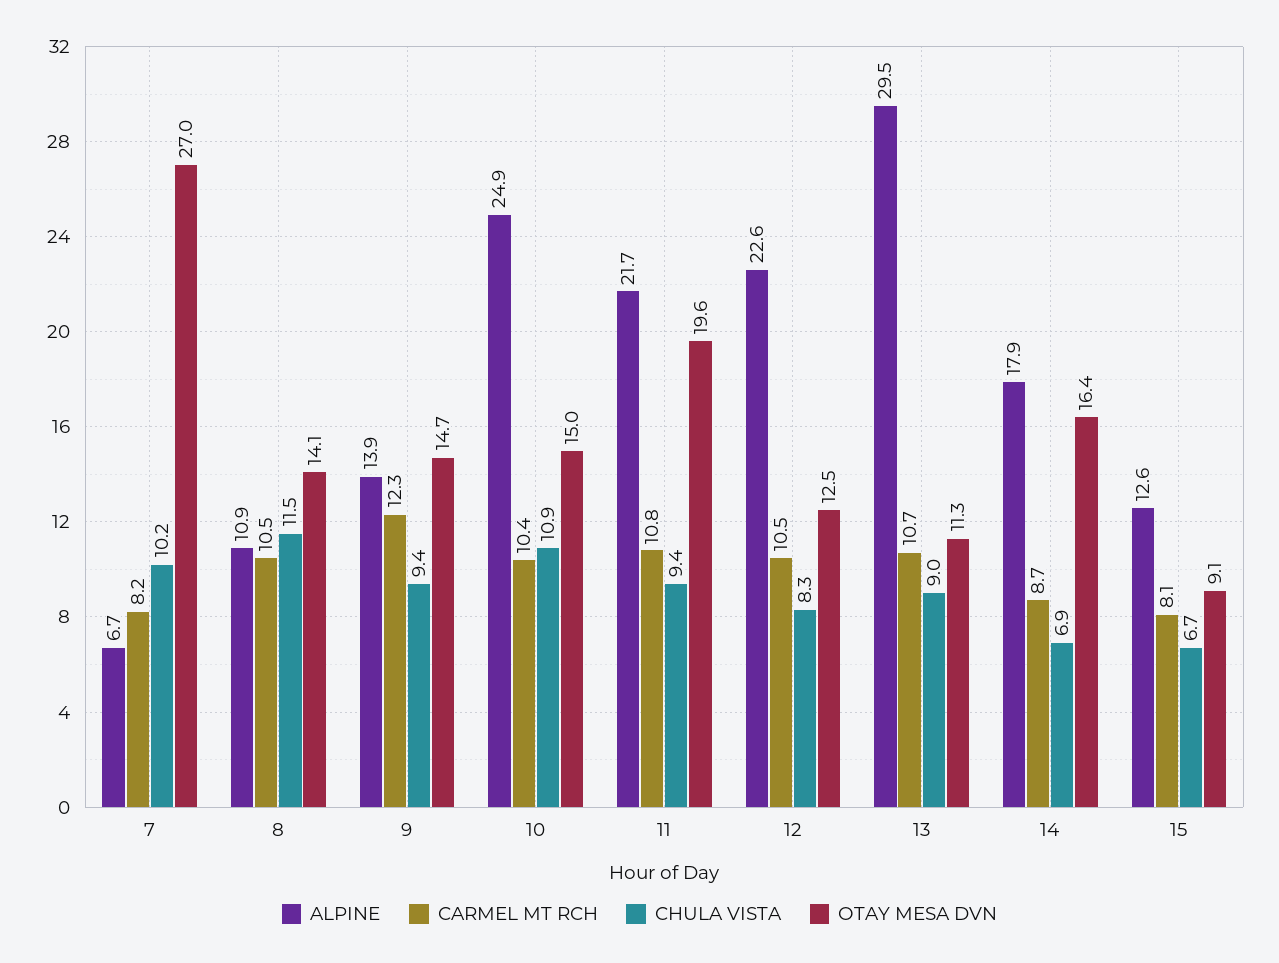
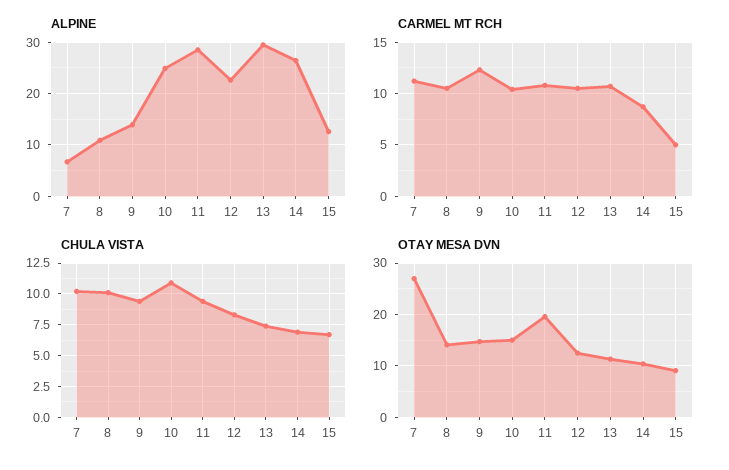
CARMEL MT RCH, 7: 8.2 -> 11
CHULA VISTA, 8: 11.5 -> 10
ALPINE, 11: 21.7 -> 28
CHULA VISTA, 13: 9 -> 7.5
ALPINE, 14: 17.9 -> 26
OTAY MESA DVN, 14: 16.4 -> 10
CARMEL MT RCH, 15: 8.1 -> 5

